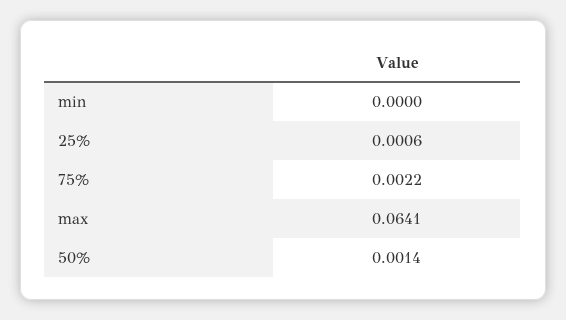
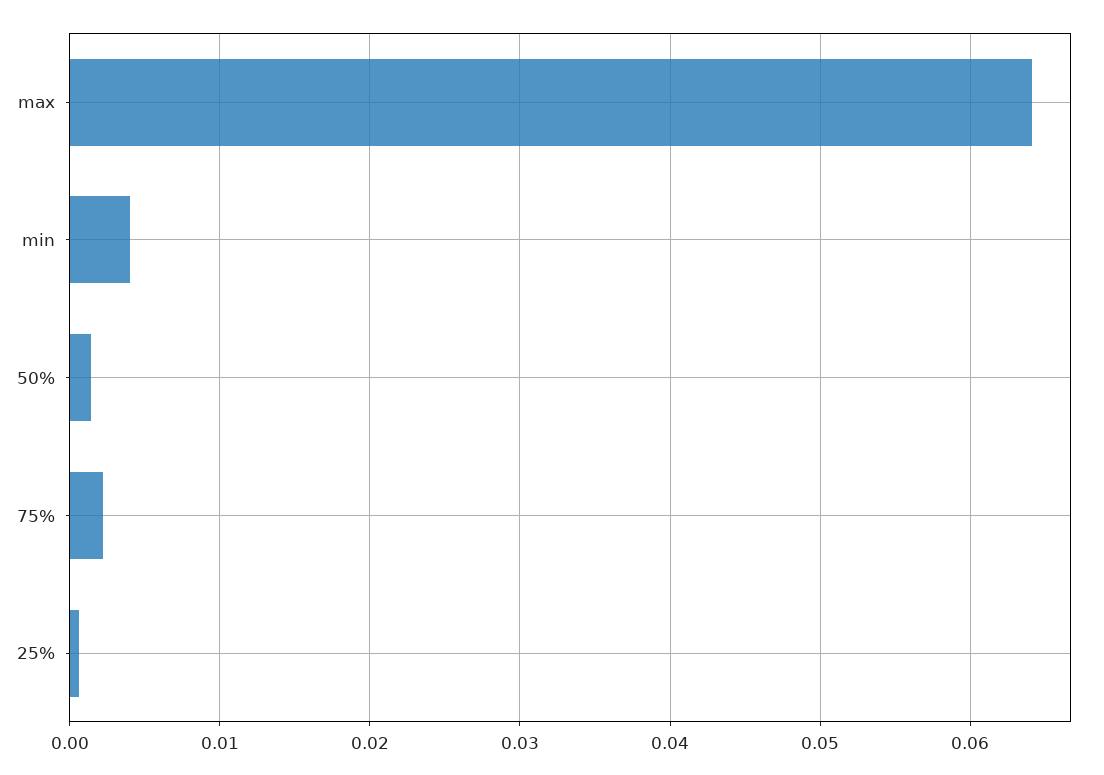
min: 0 -> 0.004

